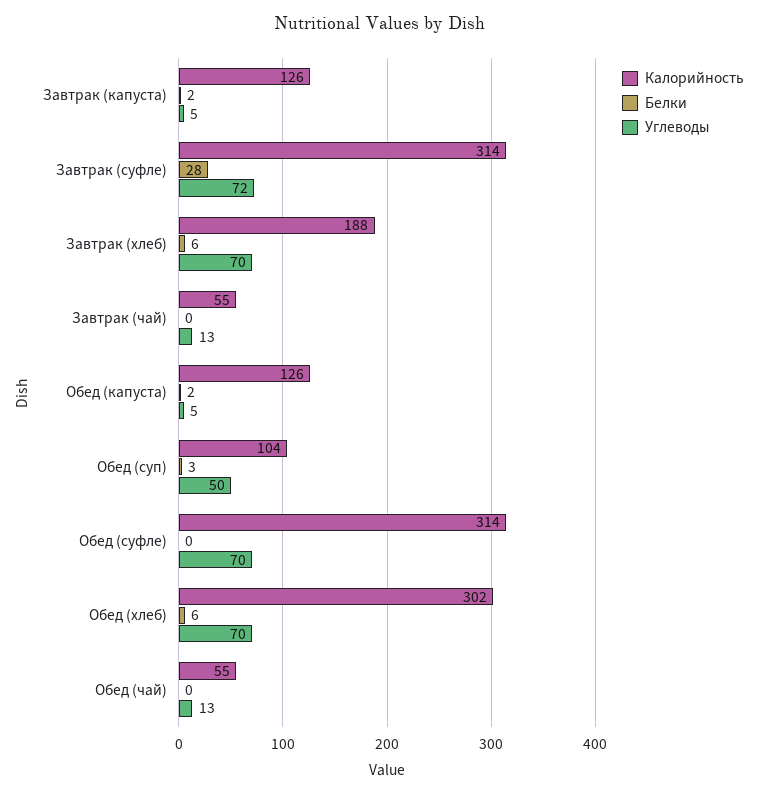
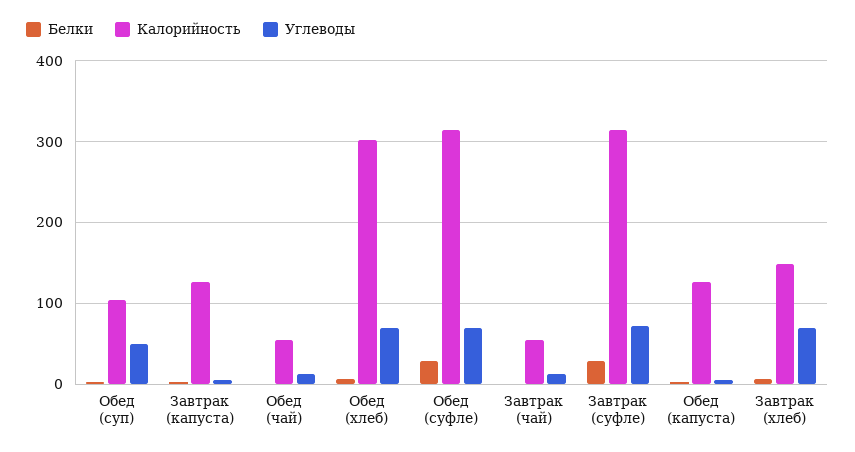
Калорийность, Завтрак (хлеб): 188 -> 150
Белки, Обед (суфле): 0 -> 30

